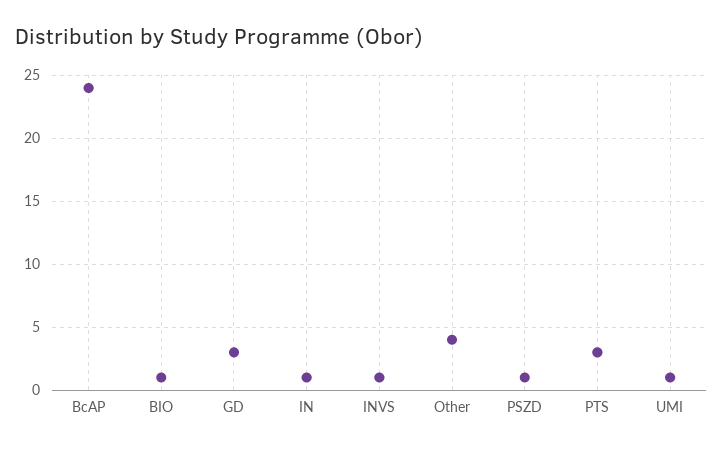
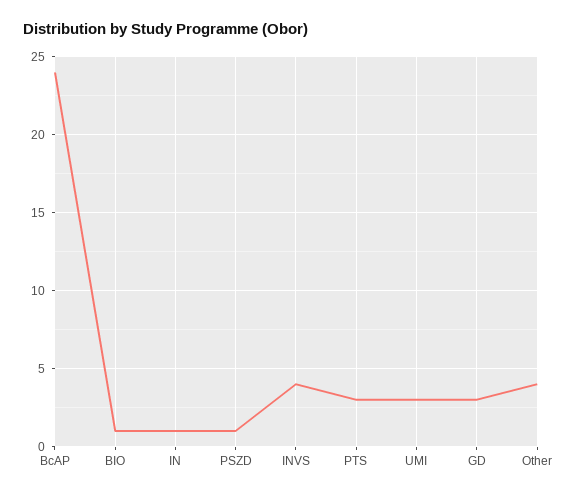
INVS: 1 -> 4
UMI: 1 -> 3

